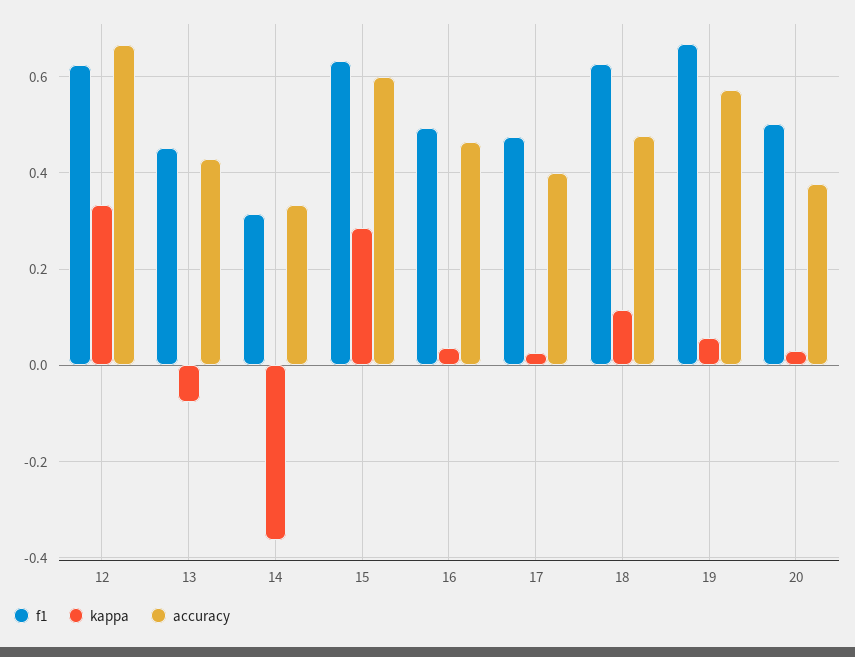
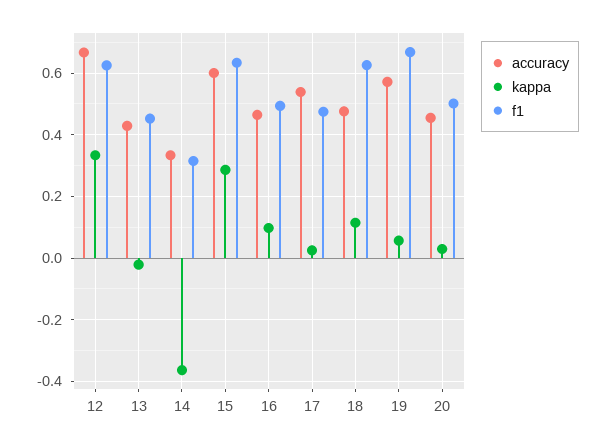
kappa, 13: -0.08 -> -0.02
kappa, 16: 0.04 -> 0.1
accuracy, 17: 0.4 -> 0.54
accuracy, 20: 0.38 -> 0.46

